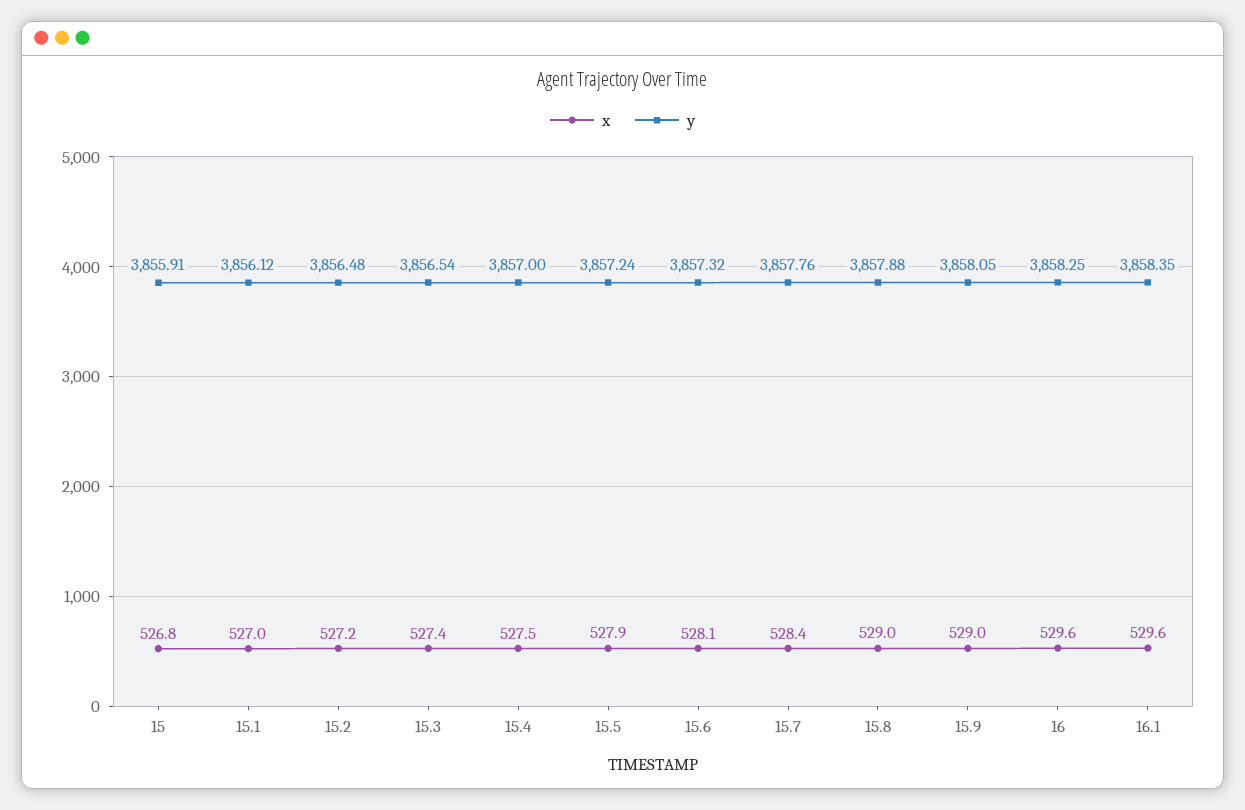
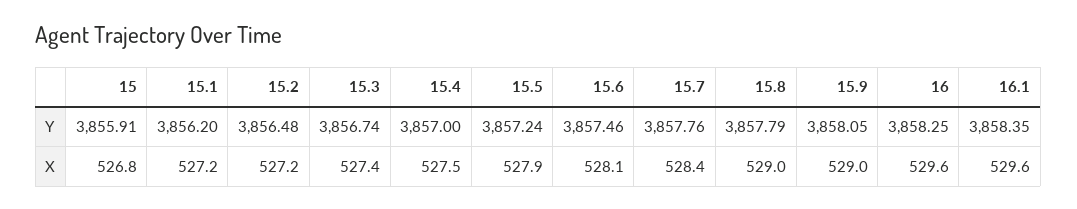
x, 15.1: 527 -> 527.2
y, 15.1: 3856.12 -> 3856.2
y, 15.3: 3856.54 -> 3856.74
y, 15.6: 3857.32 -> 3857.46
y, 15.8: 3857.88 -> 3857.79

